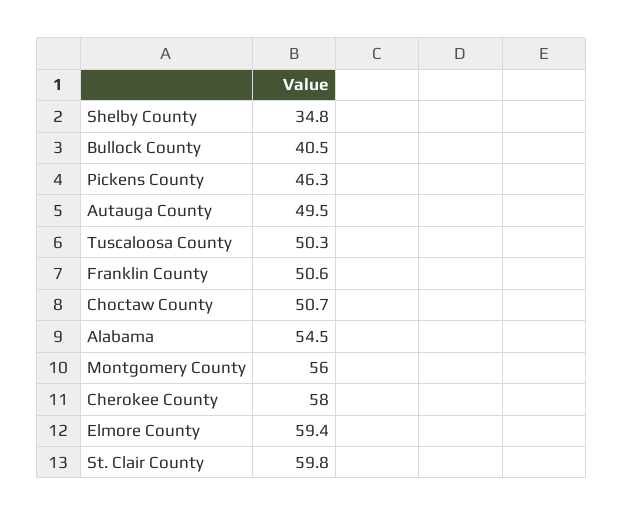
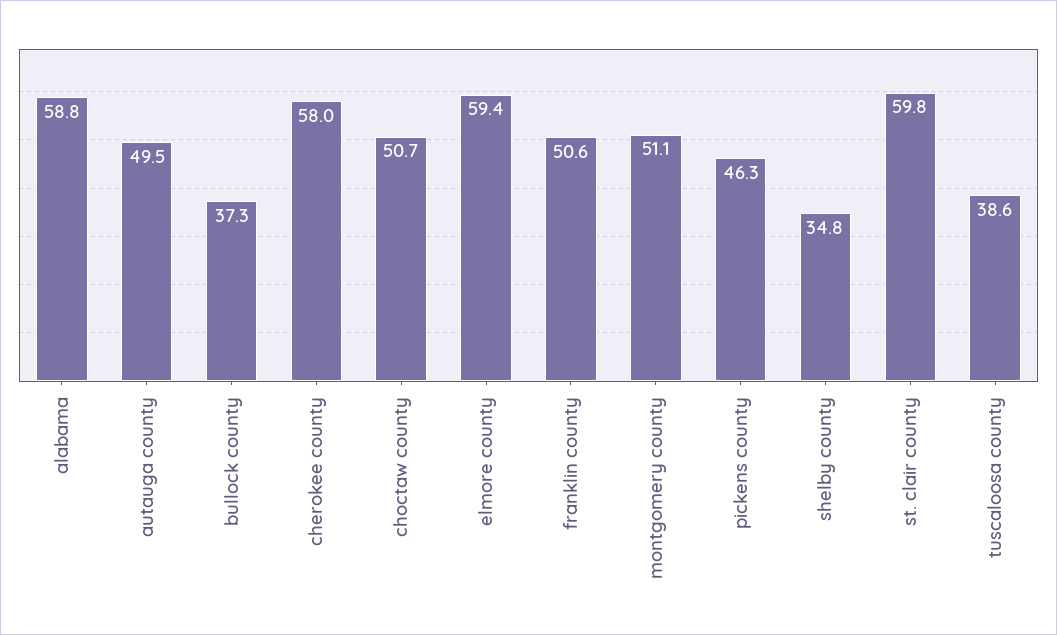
Bullock County: 40.5 -> 37.3
Tuscaloosa County: 50.3 -> 38.6
Alabama: 54.5 -> 58.8
Montgomery County: 56 -> 51.1

